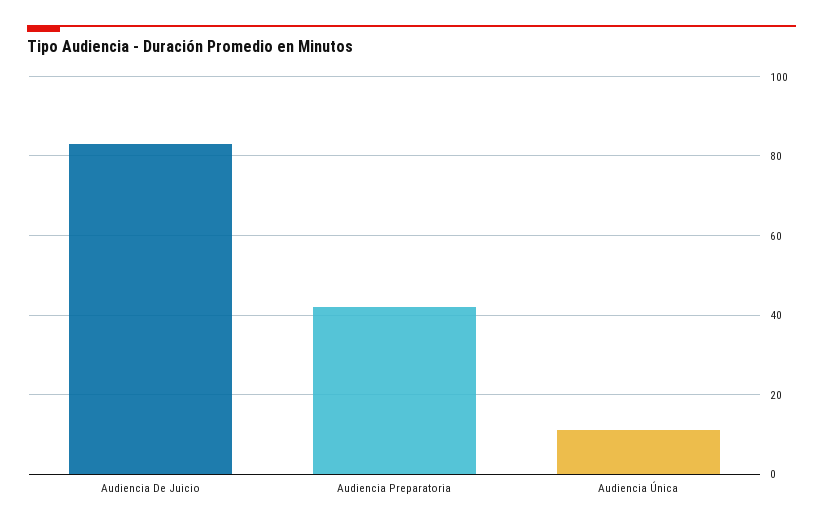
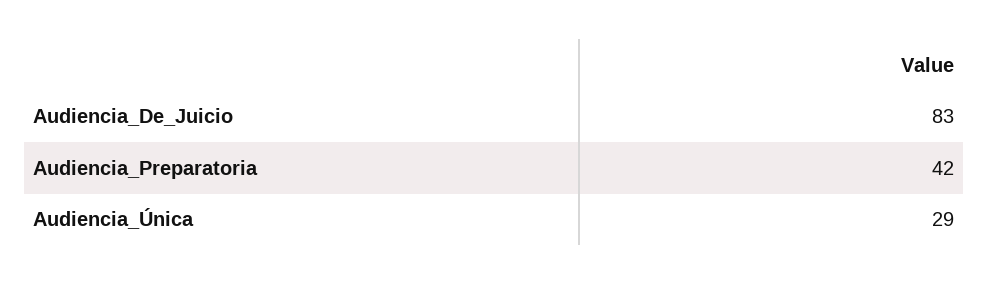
Audiencia Única: 10 -> 29

